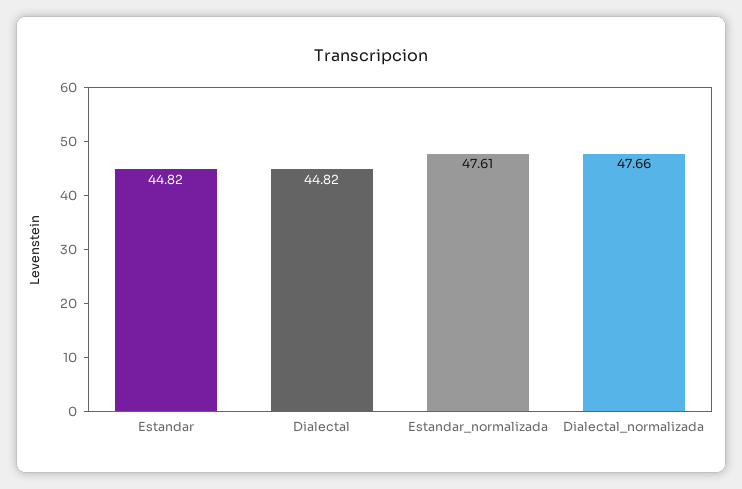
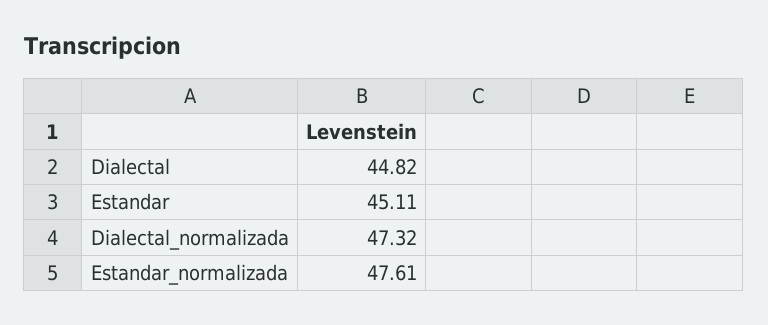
Estandar: 44.82 -> 45.11
Dialectal_normalizada: 47.66 -> 47.32

